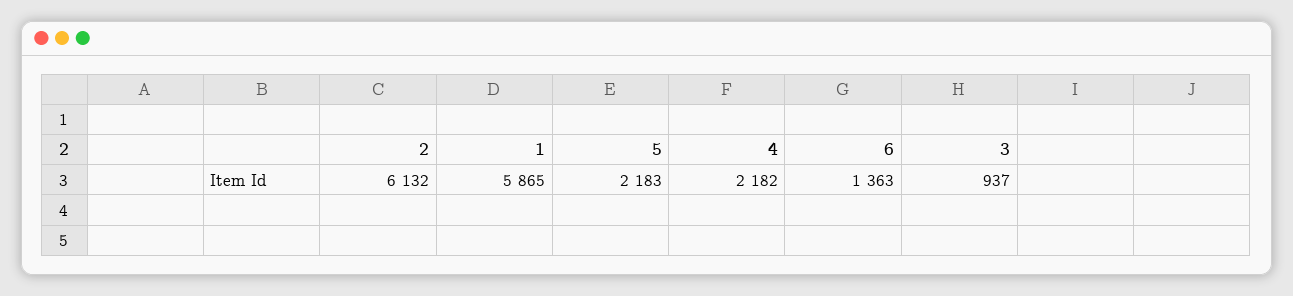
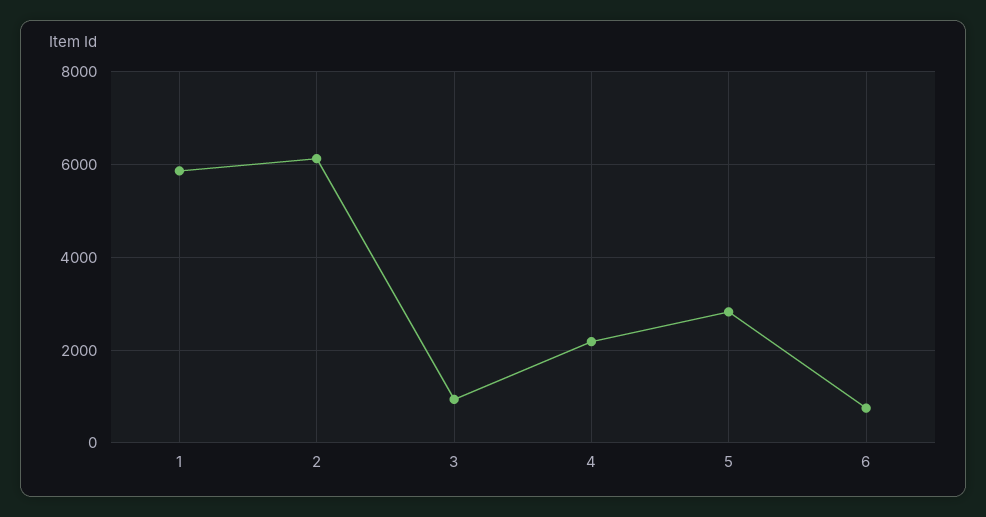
5: 2183 -> 2800
6: 1363 -> 800

